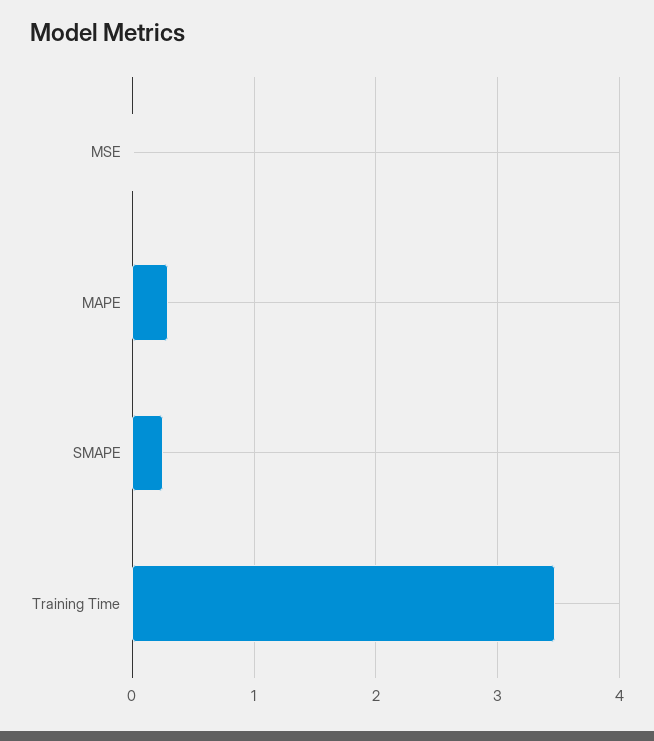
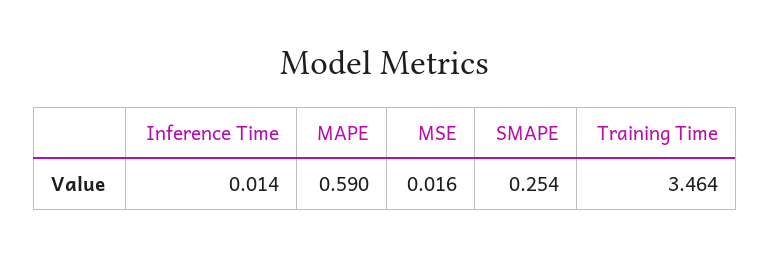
MAPE: 0.3 -> 0.59
Inference Time: none -> 0.014

